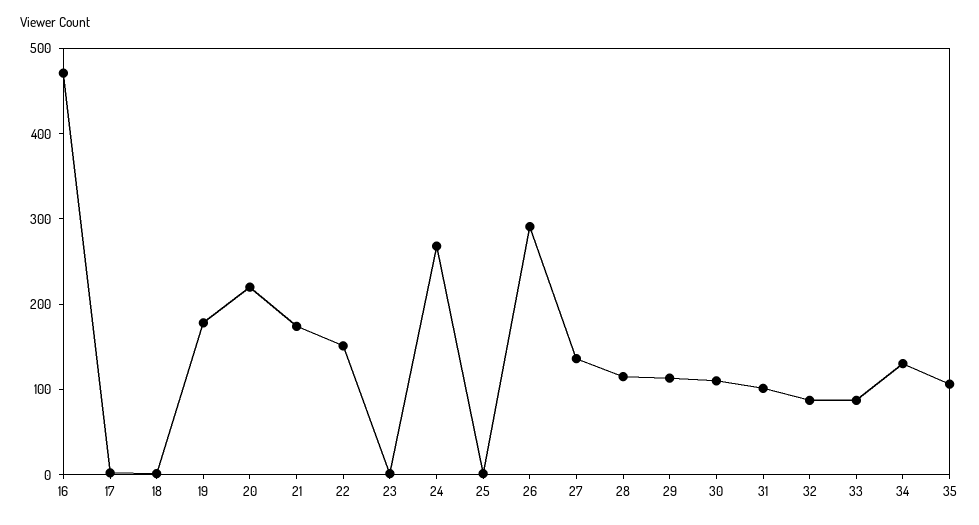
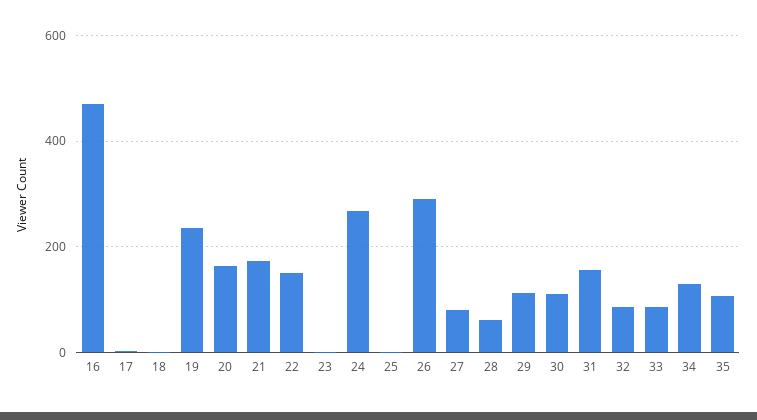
19: 180 -> 240
20: 220 -> 160
27: 140 -> 80
28: 120 -> 60
31: 100 -> 160

